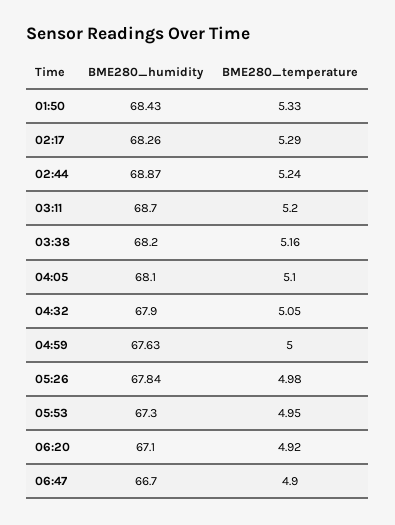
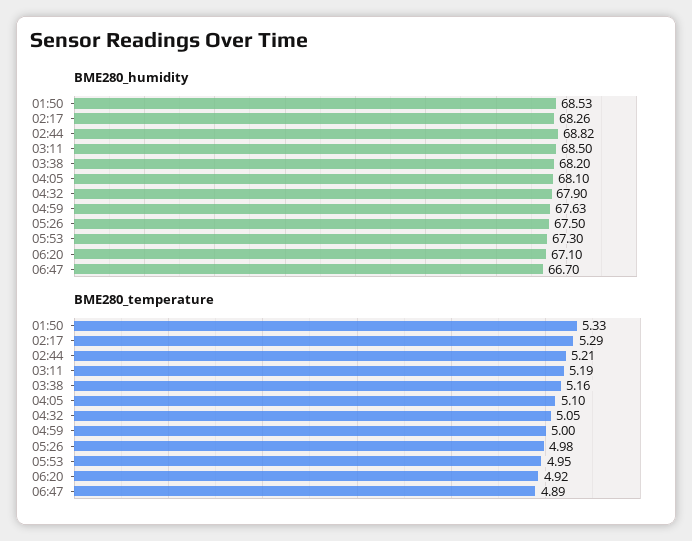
BME280_humidity, 01:50: 68.43 -> 68.53
BME280_humidity, 02:44: 68.87 -> 68.82
BME280_temperature, 02:44: 5.24 -> 5.21
BME280_humidity, 03:11: 68.7 -> 68.5
BME280_temperature, 03:11: 5.2 -> 5.19
BME280_humidity, 05:26: 67.84 -> 67.5
BME280_temperature, 06:47: 4.9 -> 4.89

